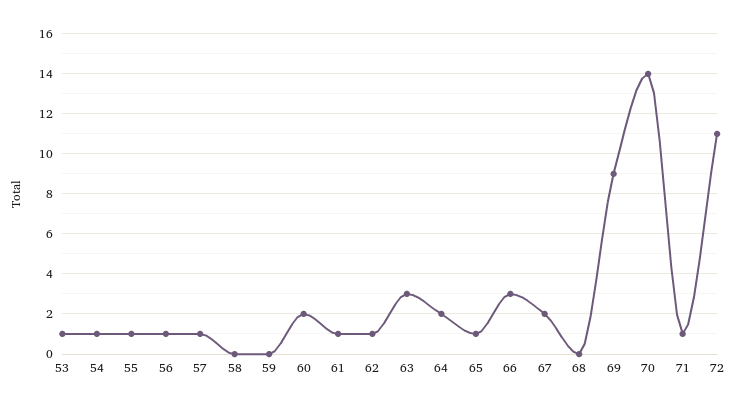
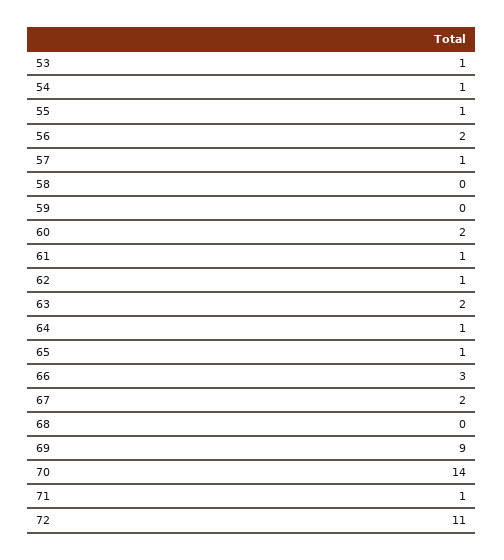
56: 1 -> 2
63: 3 -> 2
64: 2 -> 1

